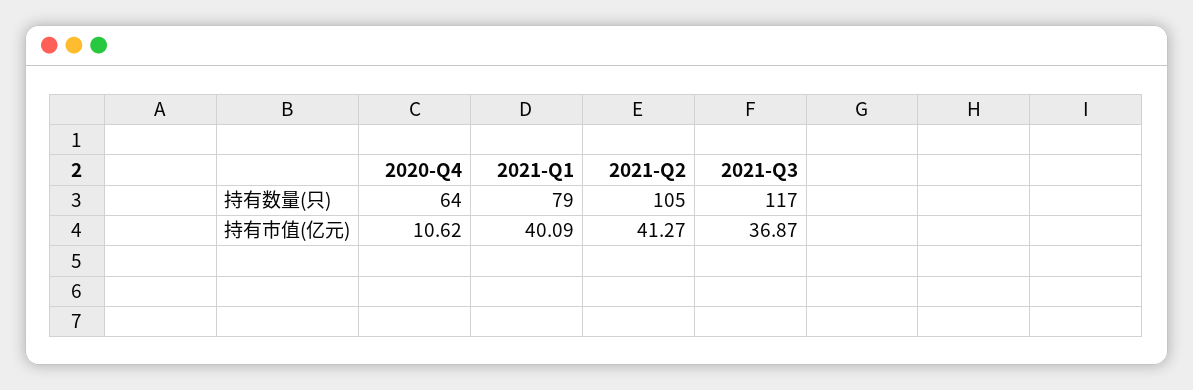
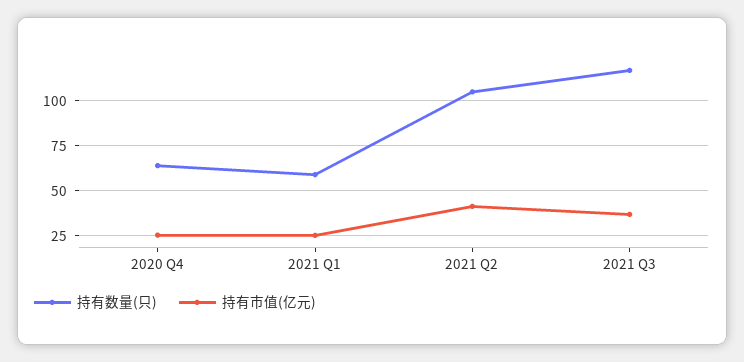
持有数量(只), 2021-Q1: 79 -> 60
持有市值(亿元), 2020-Q4: 10.62 -> 25
持有市值(亿元), 2021-Q1: 40.09 -> 25

